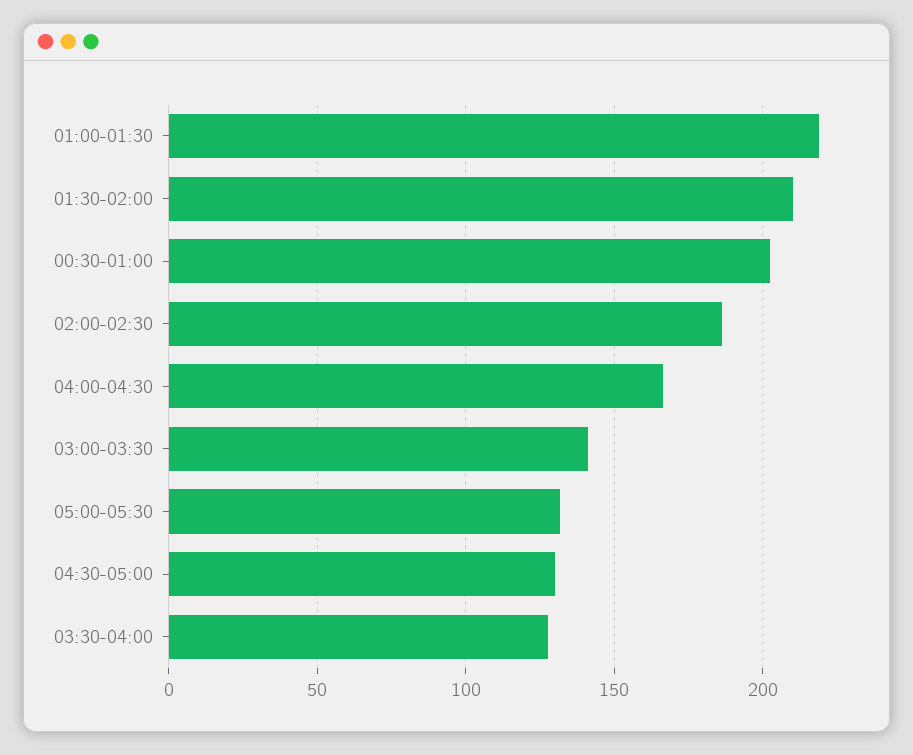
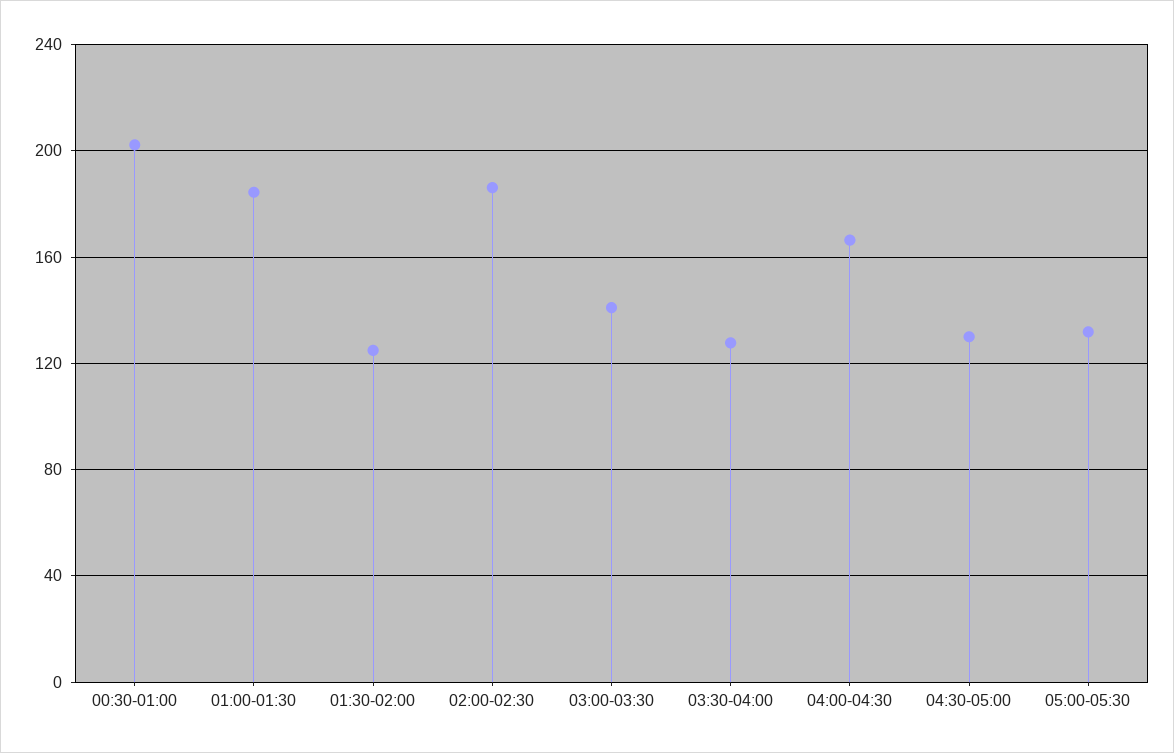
01:00-01:30: 220 -> 185
01:30-02:00: 210 -> 125

